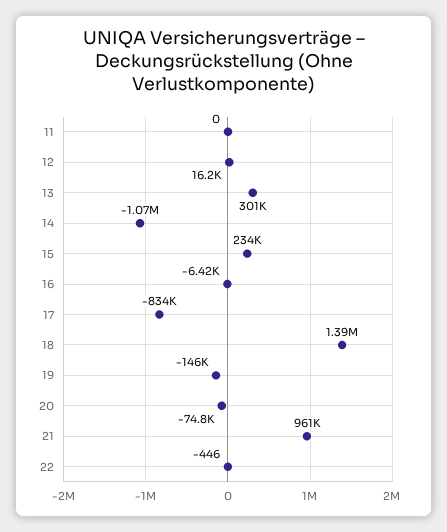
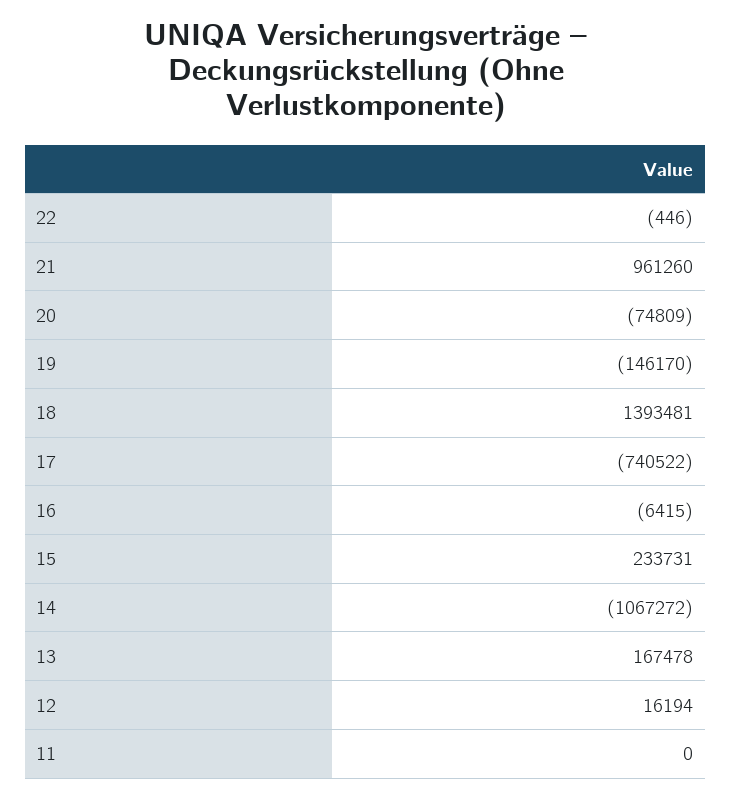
13: 301000 -> 167478
17: -834000 -> -740522

